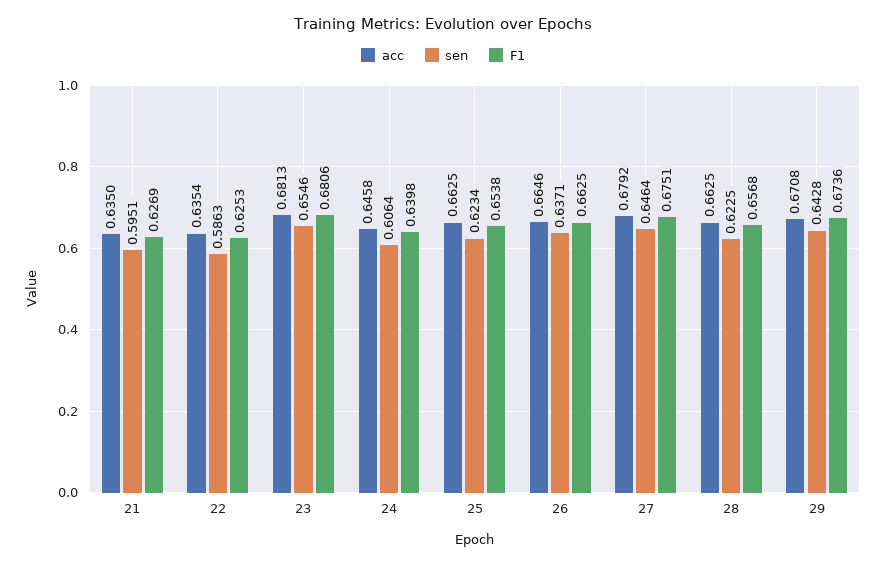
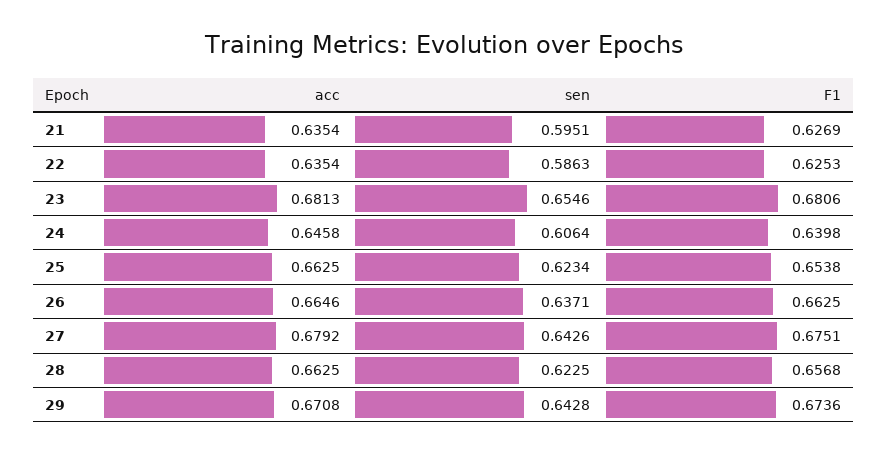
acc, 21: 0.635 -> 0.6354
sen, 27: 0.6464 -> 0.6426

